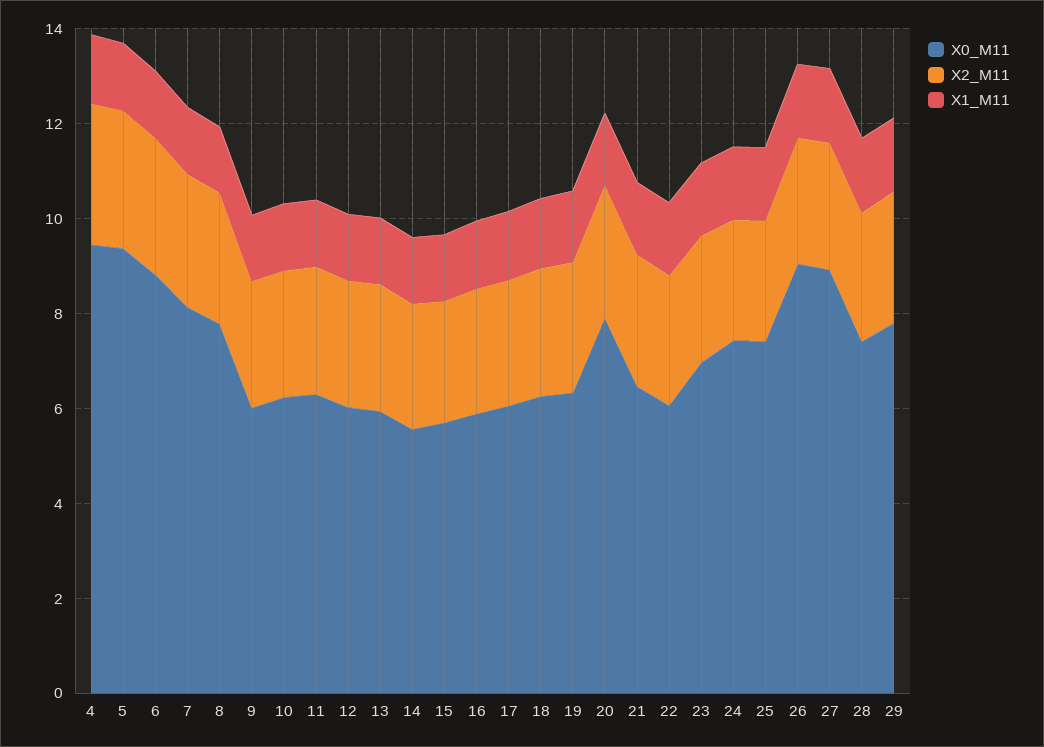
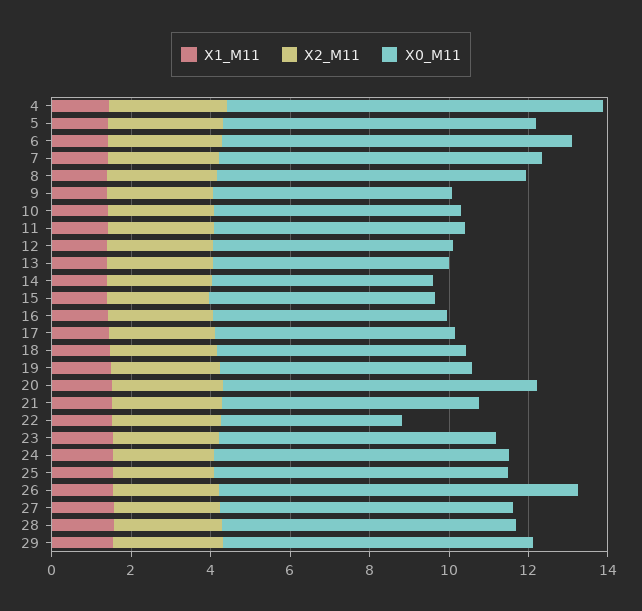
X0_M11, 5: 9.5 -> 8
X0_M11, 22: 6 -> 4.5
X0_M11, 27: 9 -> 7.5

